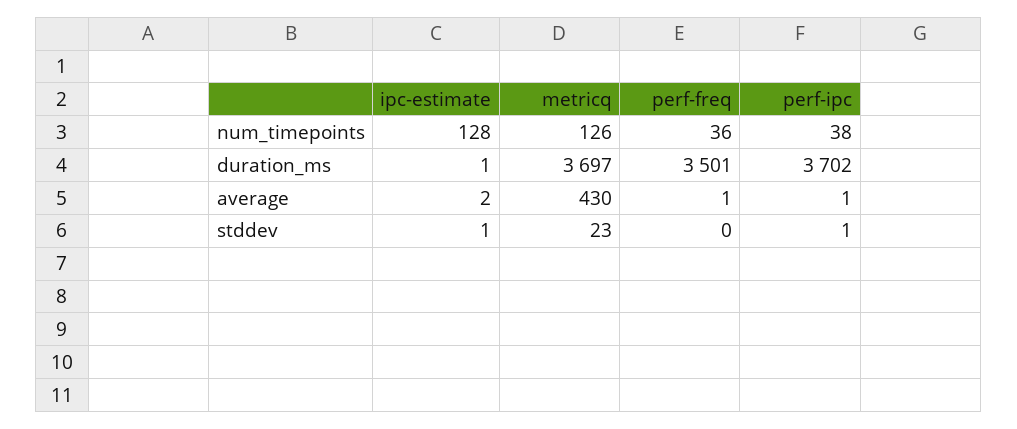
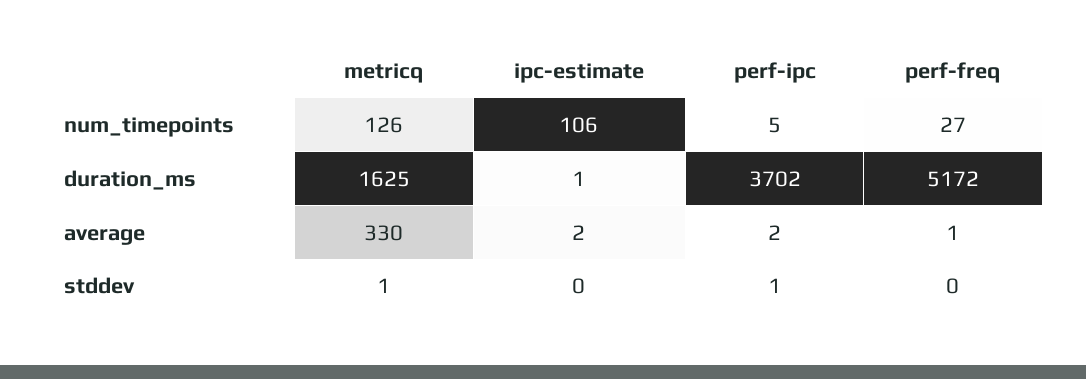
ipc-estimate, num_timepoints: 128 -> 106
perf-freq, num_timepoints: 36 -> 27
perf-ipc, num_timepoints: 38 -> 5
metricq, duration_ms: 3697 -> 1625
perf-freq, duration_ms: 3501 -> 5172
metricq, average: 430 -> 330
perf-ipc, average: 1 -> 2
ipc-estimate, stddev: 1 -> 0
metricq, stddev: 23 -> 1

